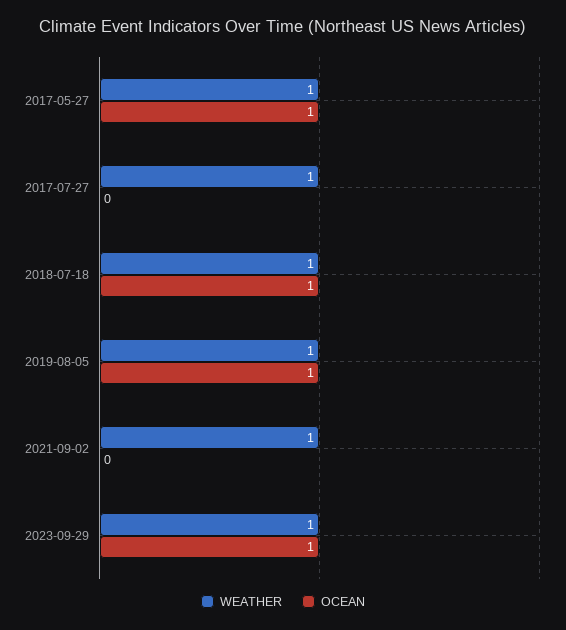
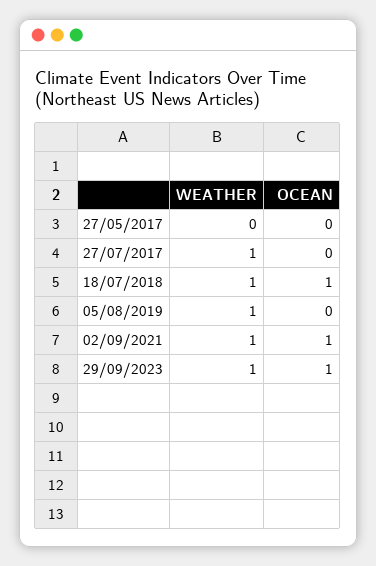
WEATHER, 2017-05-27: 1 -> 0
OCEAN, 2017-05-27: 1 -> 0
OCEAN, 2019-08-05: 1 -> 0
OCEAN, 2021-09-02: 0 -> 1

